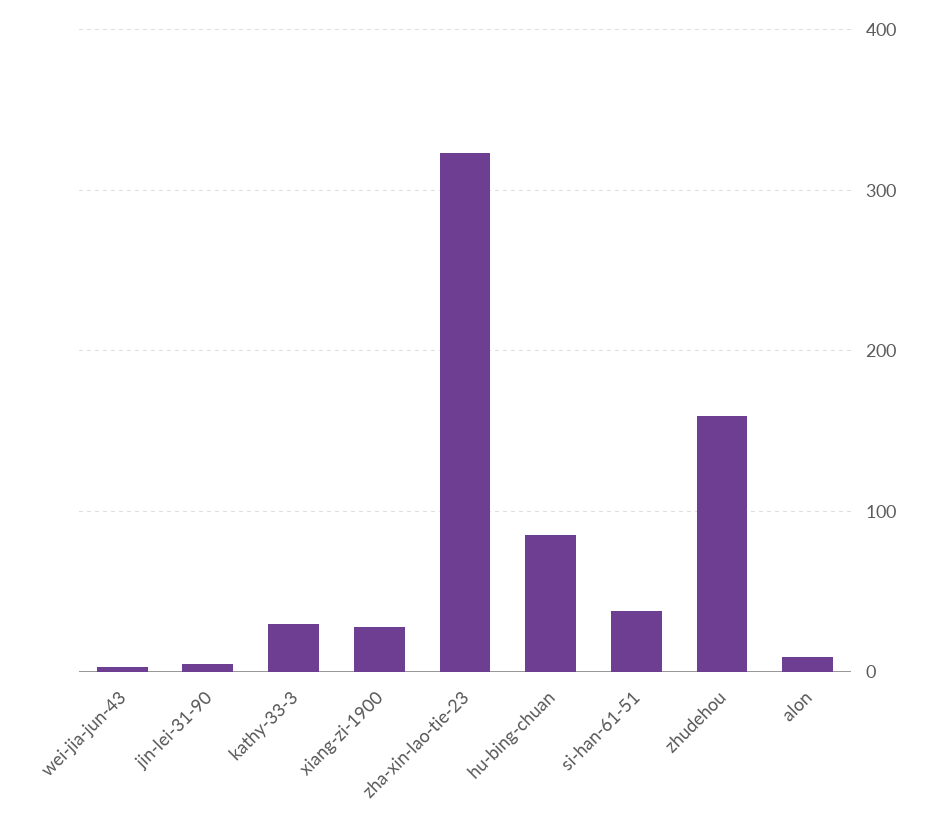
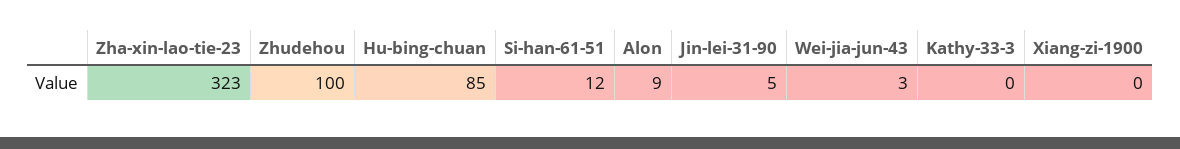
kathy-33-3: 30 -> 0
xiang-zi-1900: 30 -> 0
si-han-61-51: 40 -> 12
zhudehou: 160 -> 100

